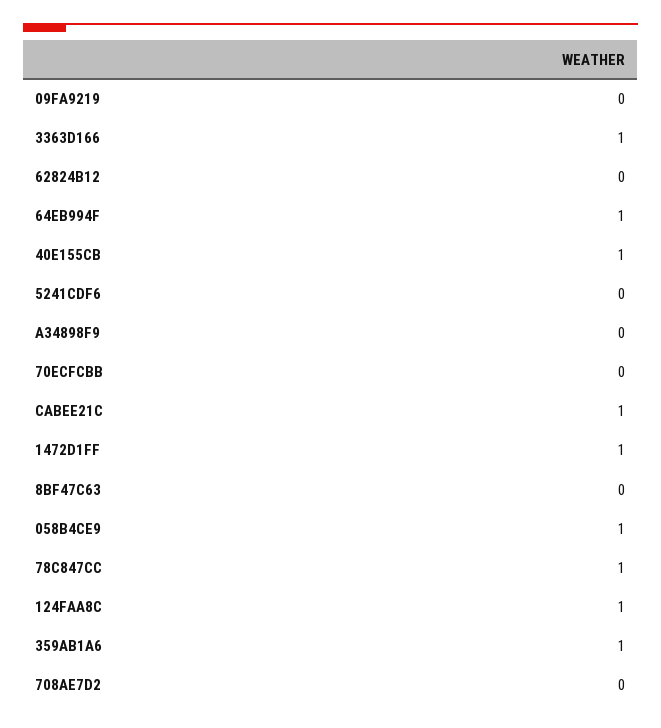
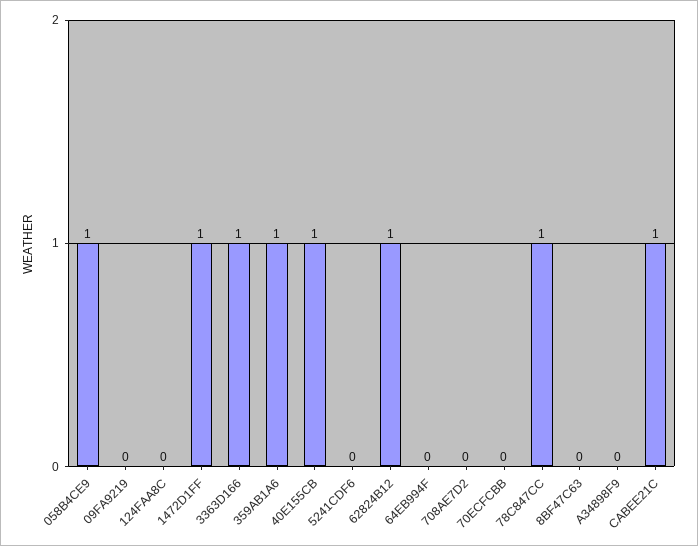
62824B12: 0 -> 1
64EB994F: 1 -> 0
124FAA8C: 1 -> 0

